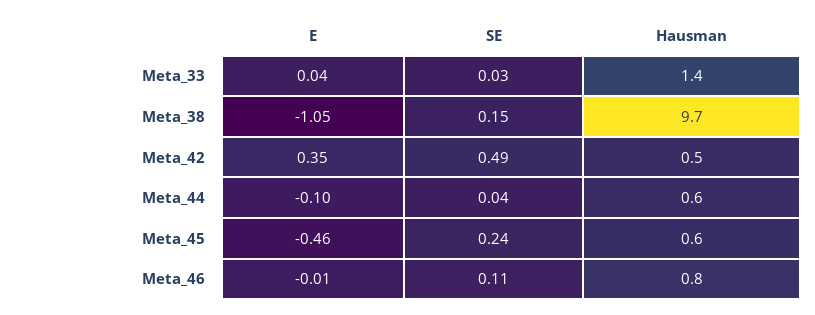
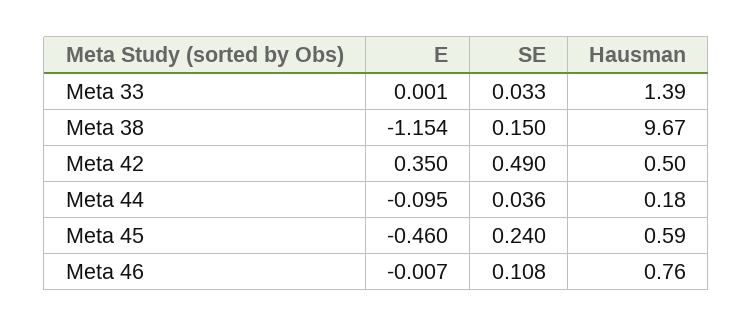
E, Meta_33: 0.04 -> 0.001
E, Meta_38: -1.05 -> -1.154
Hausman, Meta_44: 0.6 -> 0.18

